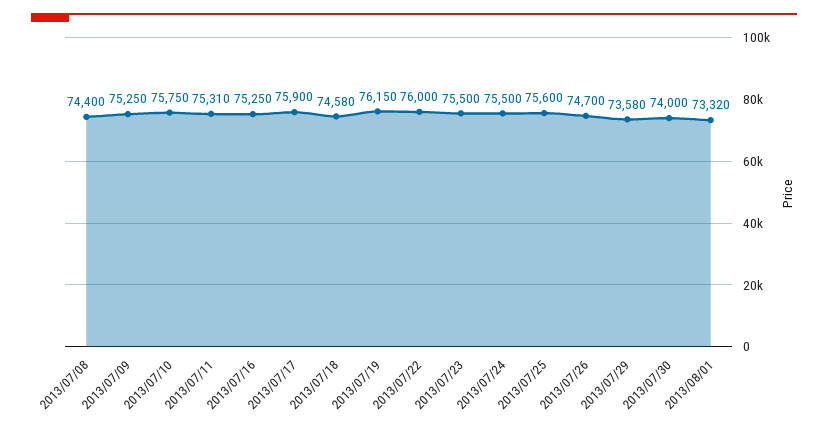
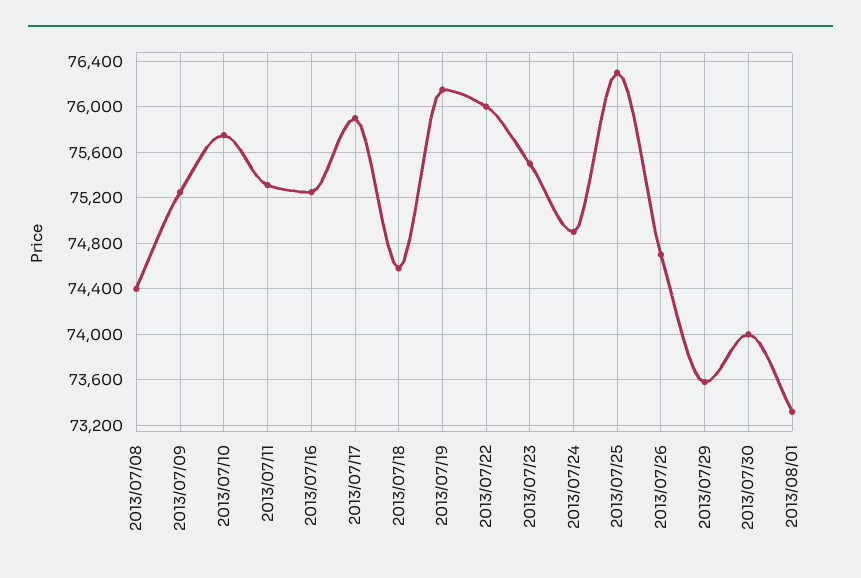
2013/07/24: 75500 -> 74900
2013/07/25: 75600 -> 76300

